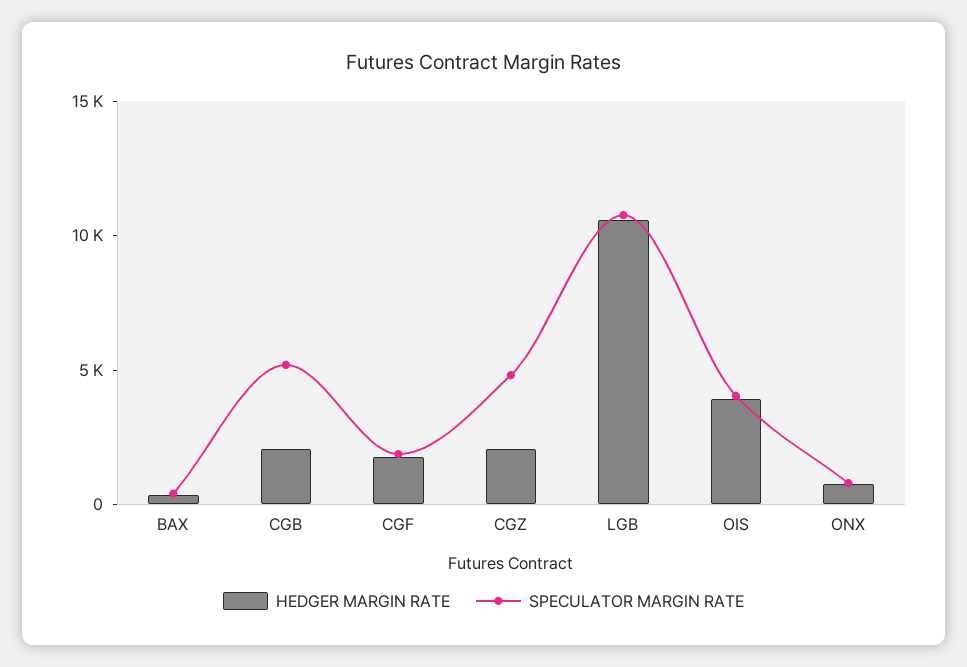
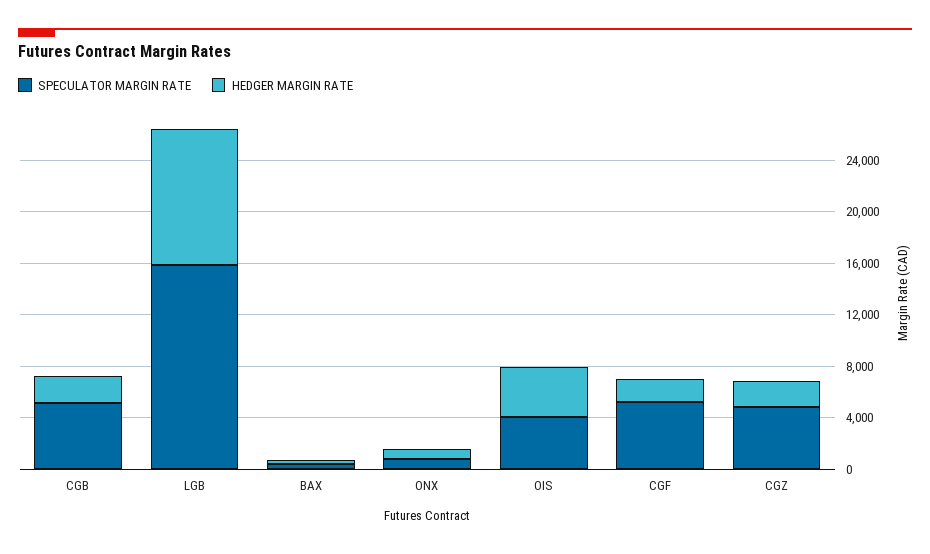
SPECULATOR MARGIN RATE, CGF: 2000 -> 5000
SPECULATOR MARGIN RATE, LGB: 11000 -> 16000

